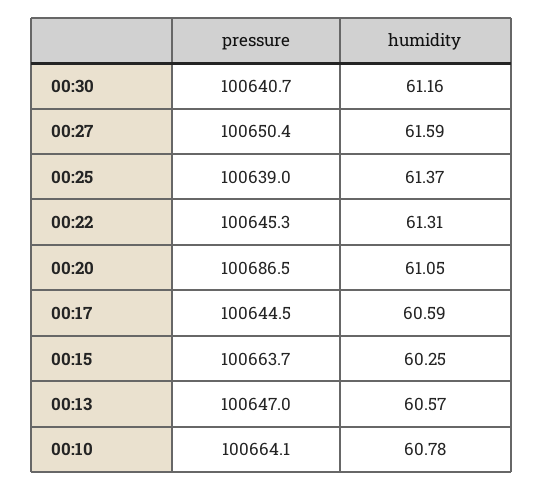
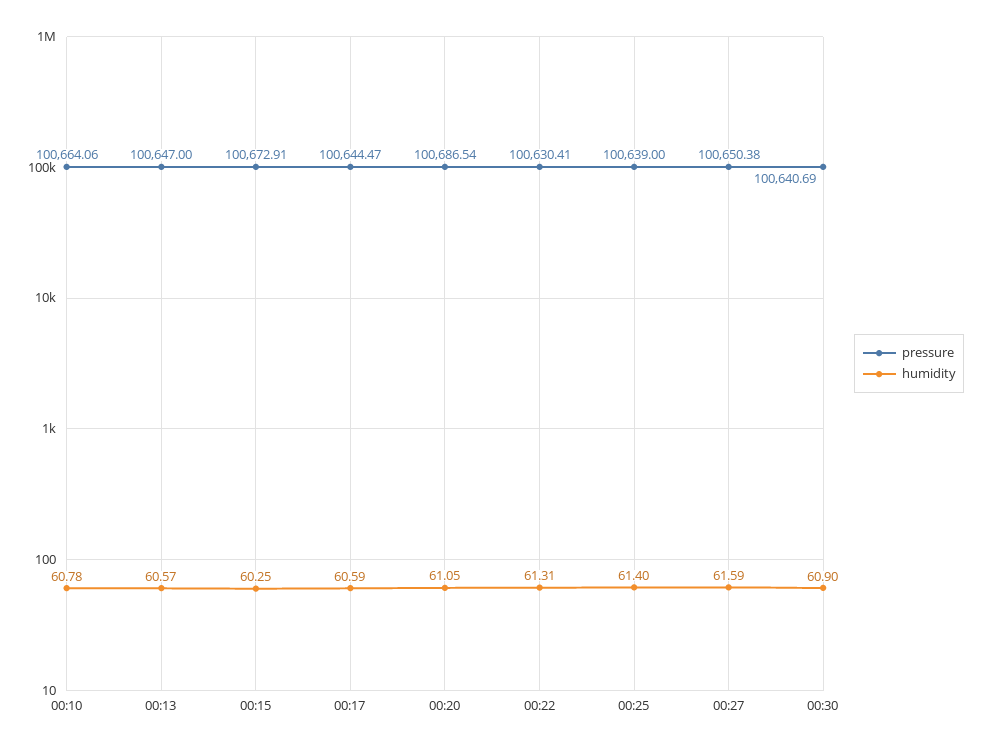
humidity, 00:30: 61.16 -> 60.9
humidity, 00:25: 61.37 -> 61.4
pressure, 00:22: 100645.3 -> 100630.41
pressure, 00:15: 100663.7 -> 100672.91

